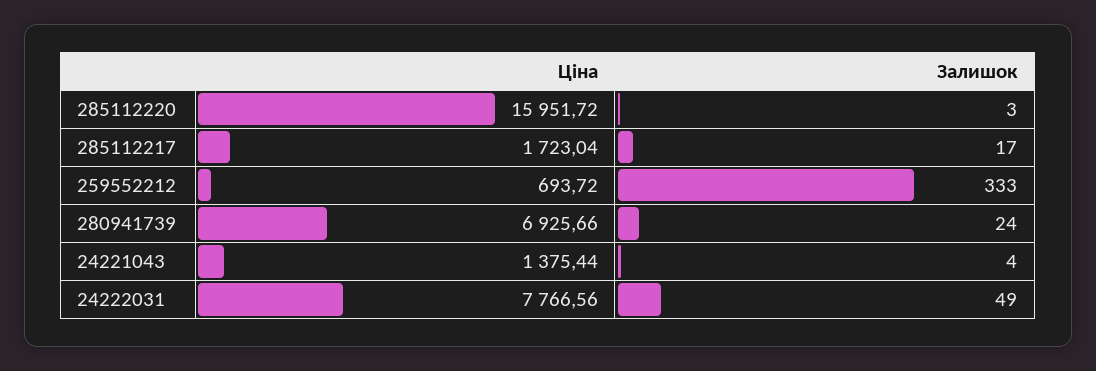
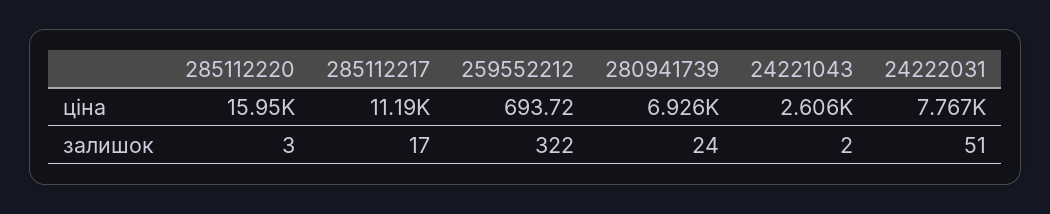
Ціна, 285112217: 1723.04 -> 11190
Залишок, 259552212: 333 -> 322
Ціна, 24221043: 1375.44 -> 2606
Залишок, 24221043: 4 -> 2
Залишок, 24222031: 49 -> 51

